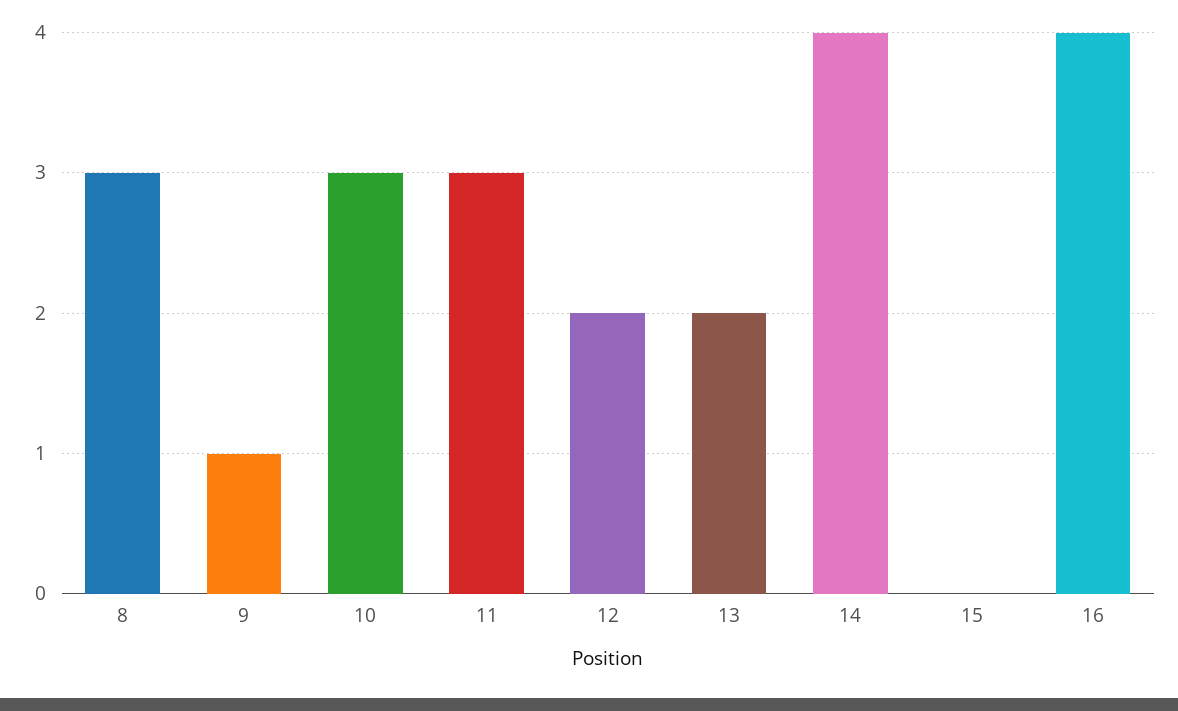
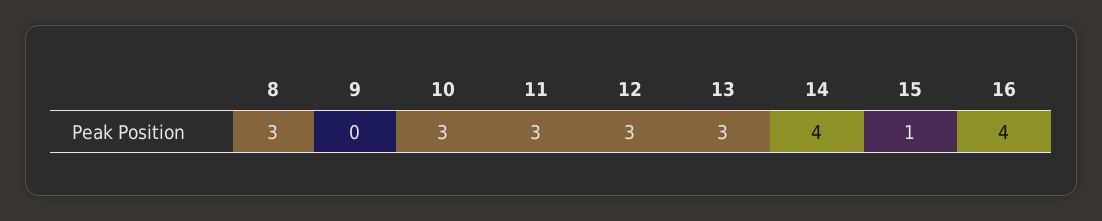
9: 1 -> 0
12: 2 -> 3
13: 2 -> 3
15: 0 -> 1

